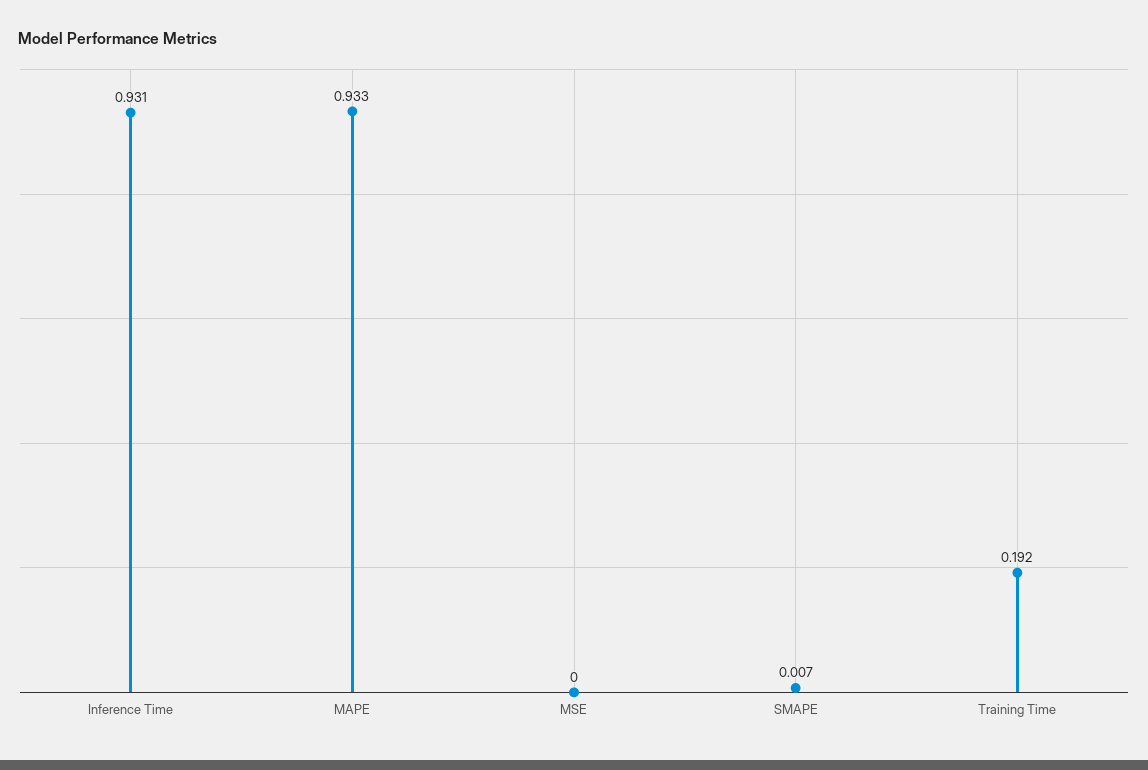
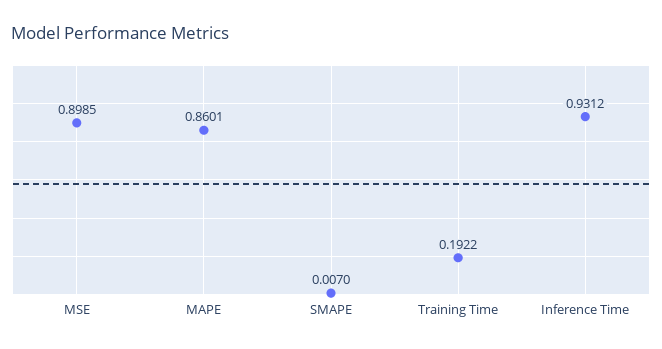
MAPE: 0.933 -> 0.8601
MSE: 0 -> 0.8985

